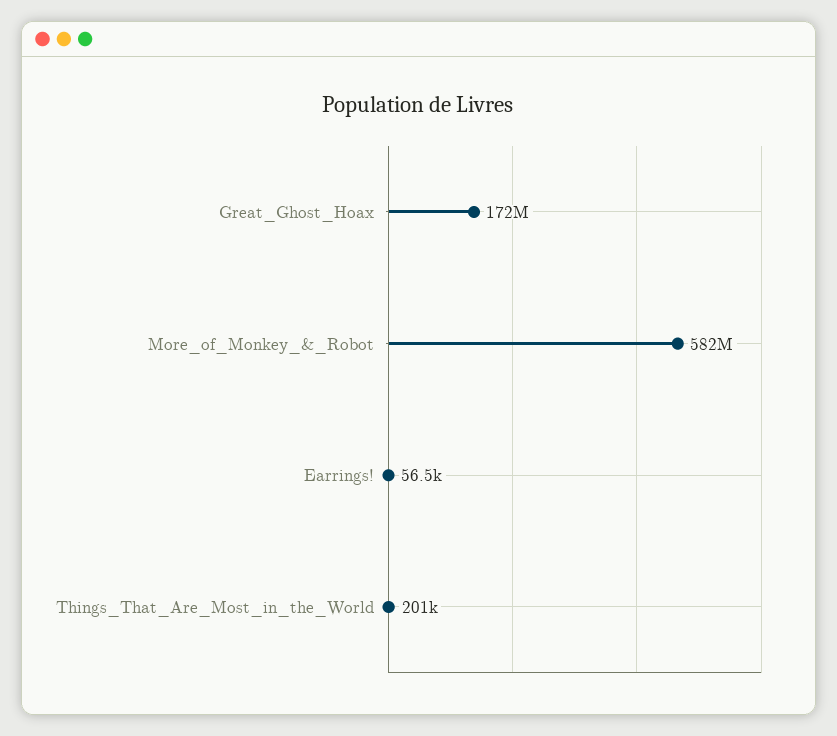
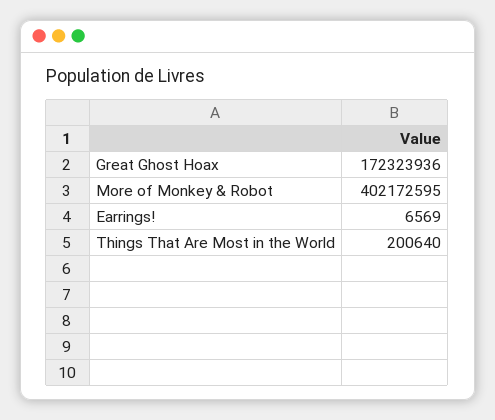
More_of_Monkey_&_Robot: 582000000 -> 402172595
Earrings!: 56500 -> 6569

